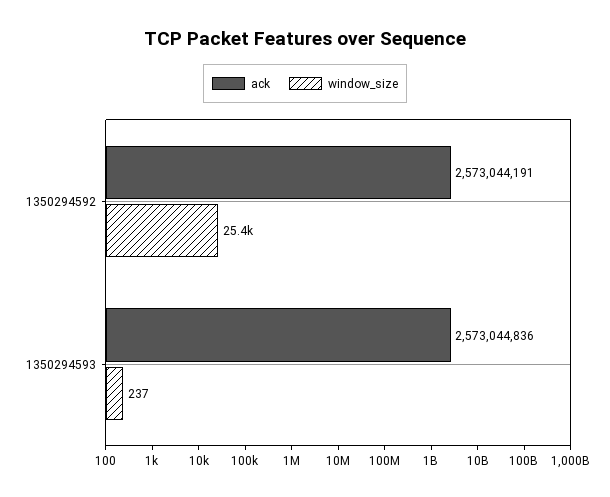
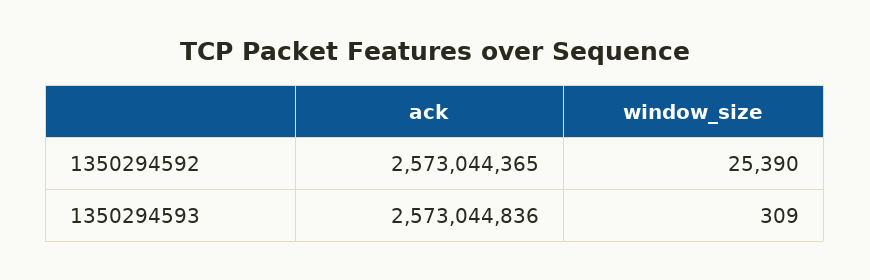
ack, 1350294592: 2573044191 -> 2573044365
window_size, 1350294593: 237 -> 309

